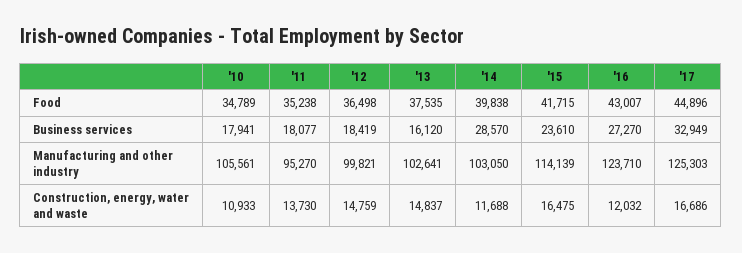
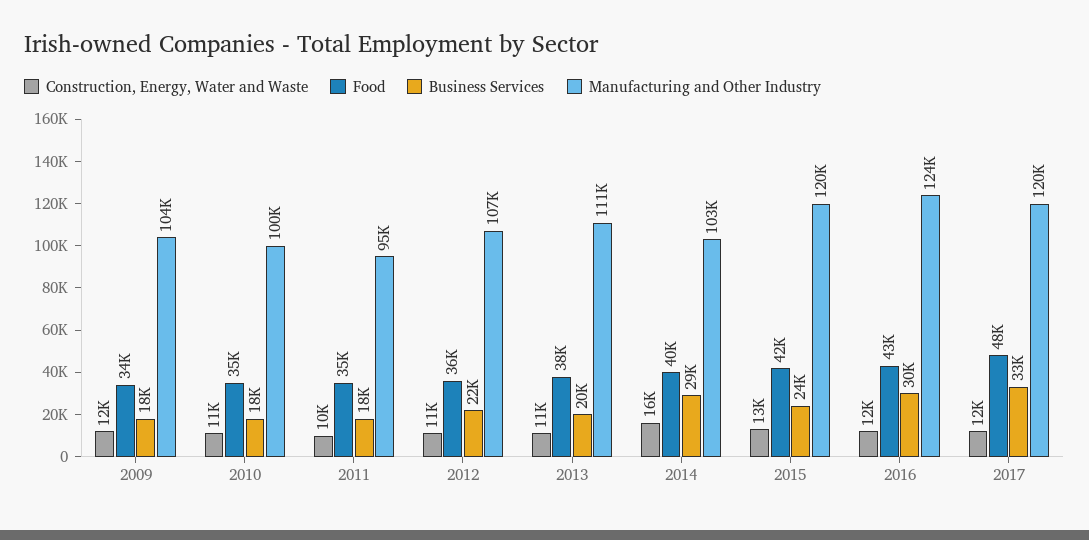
Food, '17: 44896 -> 48000
Business services, '12: 18419 -> 22000
Business services, '13: 16120 -> 20000
Business services, '16: 27270 -> 30000
Manufacturing and other industry, '10: 105561 -> 100000
Manufacturing and other industry, '12: 99821 -> 107000
Manufacturing and other industry, '13: 102641 -> 111000
Manufacturing and other industry, '15: 114139 -> 120000
Manufacturing and other industry, '17: 125303 -> 120000
Construction, energy, water and waste, '11: 13730 -> 10000
Construction, energy, water and waste, '12: 14759 -> 11000
Construction, energy, water and waste, '13: 14837 -> 11000
Construction, energy, water and waste, '14: 11688 -> 16000
Construction, energy, water and waste, '15: 16475 -> 13000
Construction, energy, water and waste, '17: 16686 -> 12000
Construction, energy, water and waste, 2009: none -> 12000
Food, 2009: none -> 34000
Business services, 2009: none -> 18000
Manufacturing and other industry, 2009: none -> 104000

